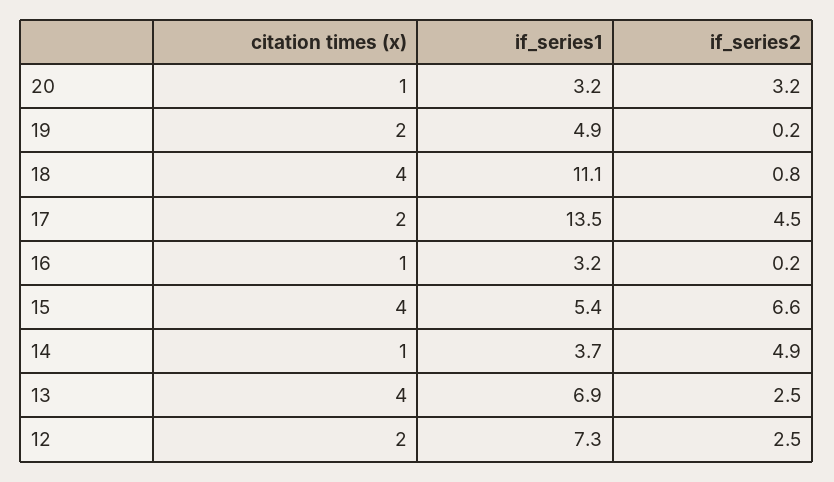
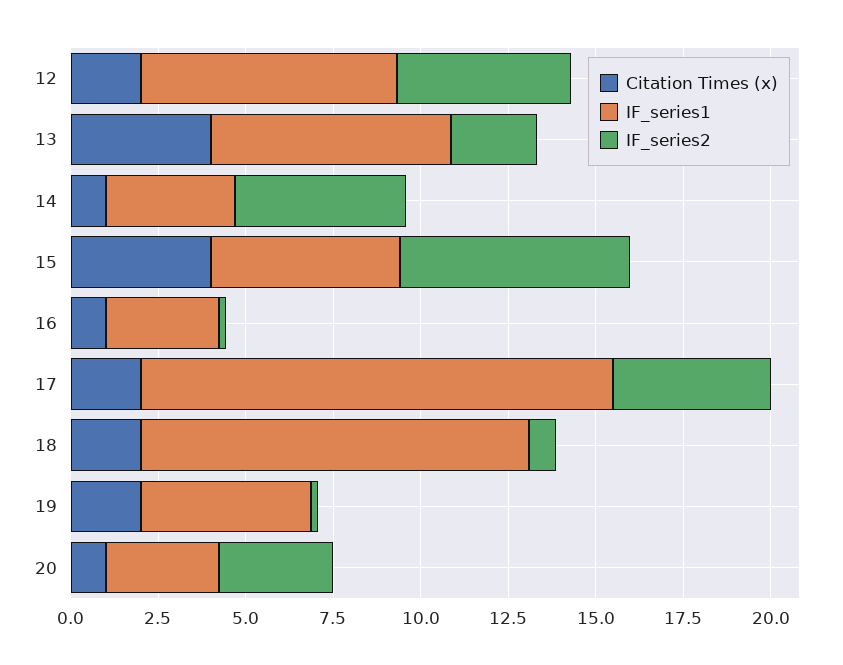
citation times (x), 18: 4 -> 2
if_series2, 12: 2.5 -> 5

